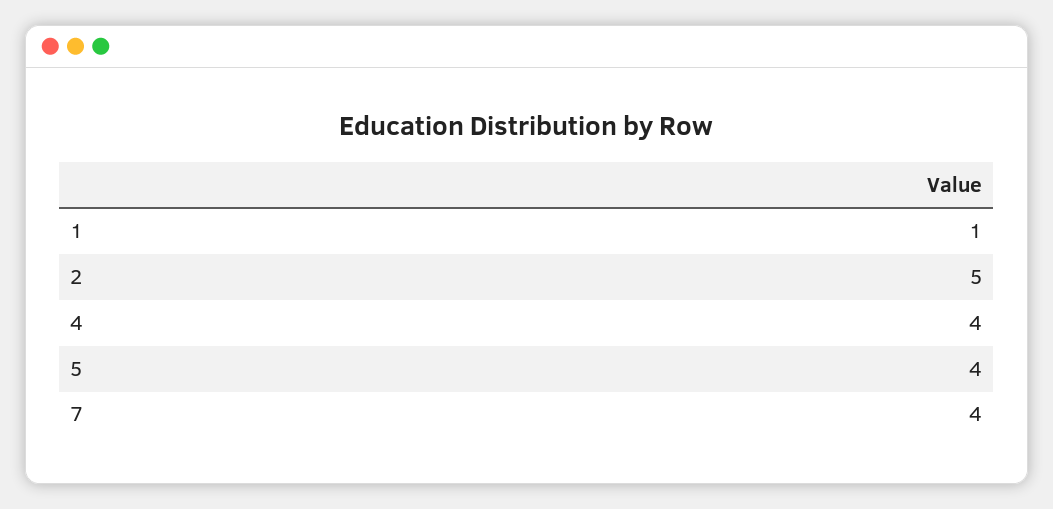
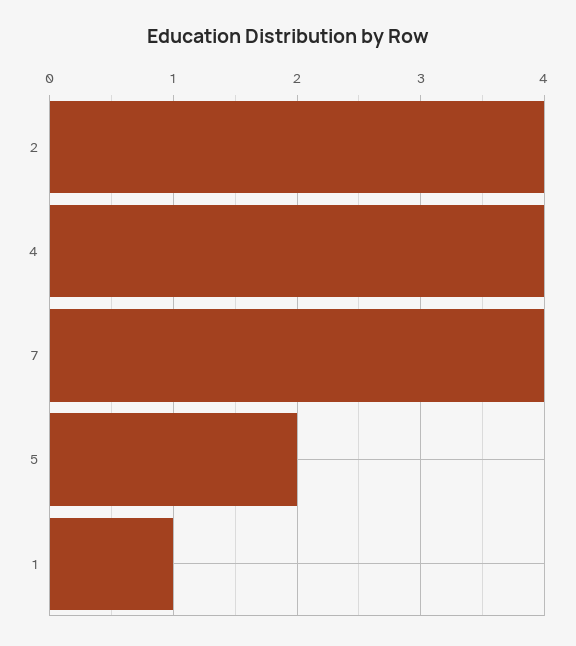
2: 5 -> 4
5: 4 -> 2

